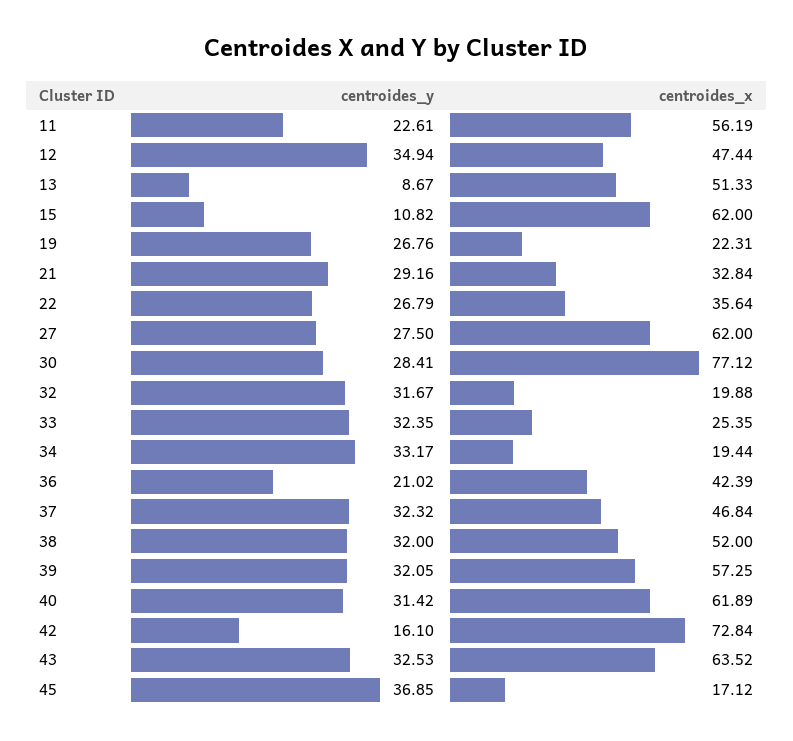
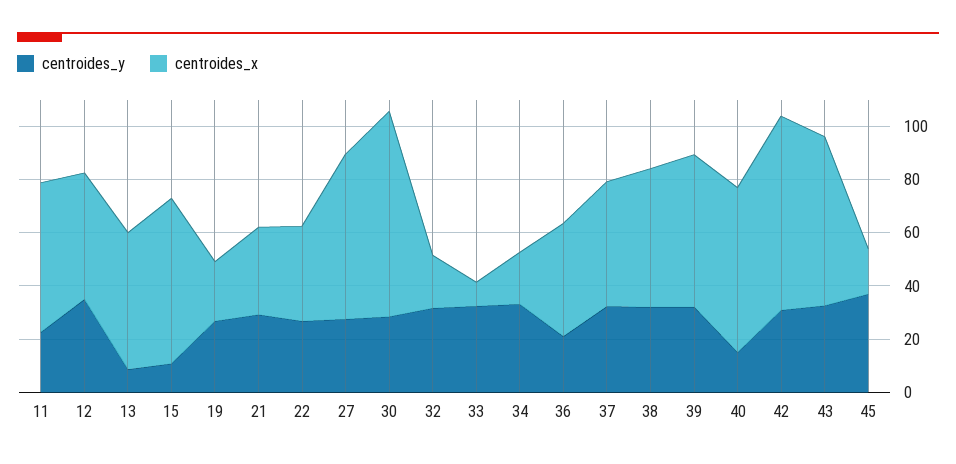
centroides_x, 33: 25.35 -> 10
centroides_y, 40: 31.42 -> 15
centroides_y, 42: 16.1 -> 30

